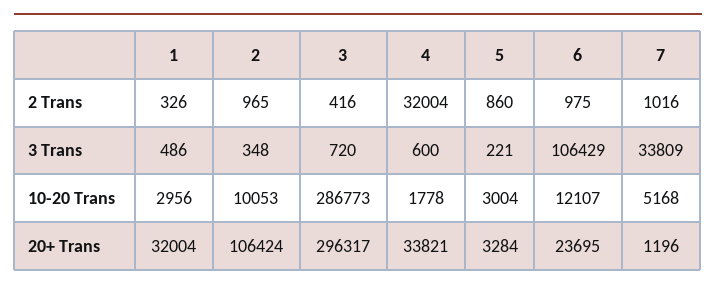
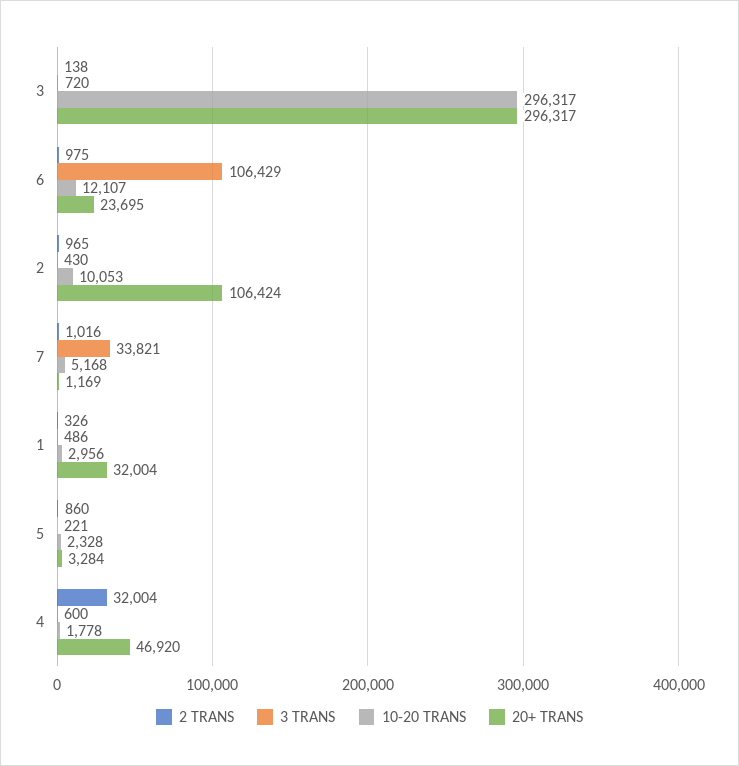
2 Trans, 3: 416 -> 138
3 Trans, 2: 348 -> 430
3 Trans, 7: 33809 -> 33821
10-20 Trans, 3: 286773 -> 296317
10-20 Trans, 5: 3004 -> 2328
20+ Trans, 4: 33821 -> 46920
20+ Trans, 7: 1196 -> 1169

